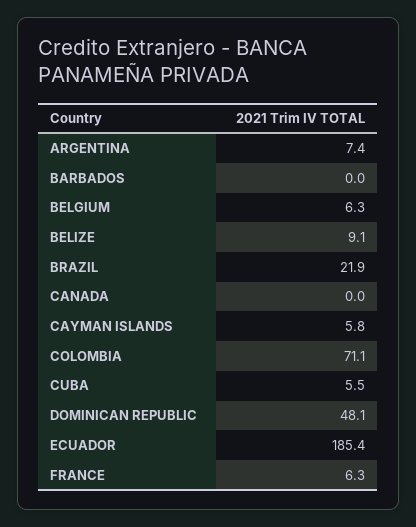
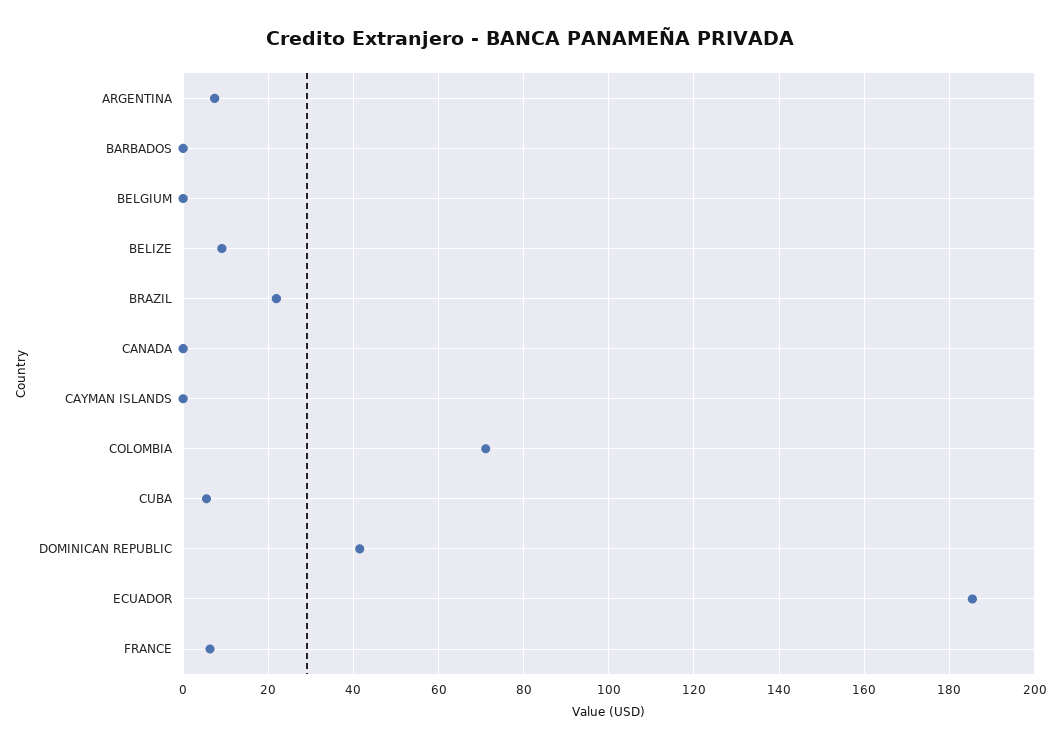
BELGIUM: 6.3 -> 0
CAYMAN ISLANDS: 5.8 -> 0
DOMINICAN REPUBLIC: 48.1 -> 42

